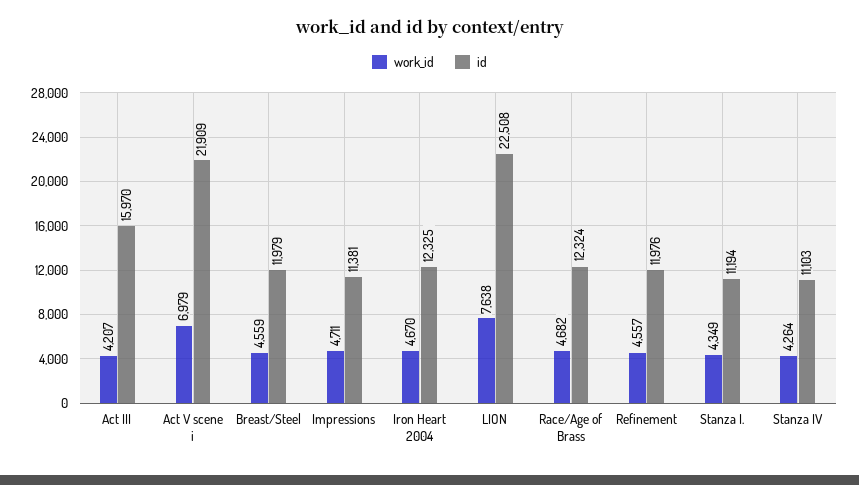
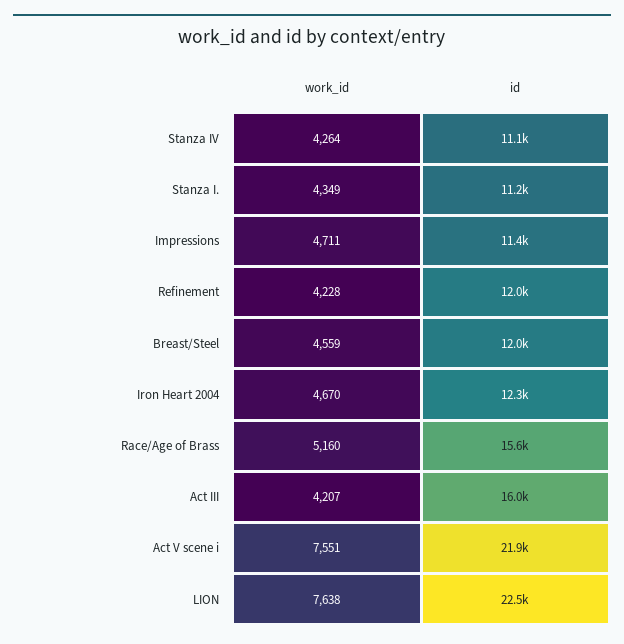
work_id, Act V scene i: 6979 -> 7551
work_id, Race/Age of Brass: 4682 -> 5160
id, Race/Age of Brass: 12324 -> 15600
work_id, Refinement: 4557 -> 4228

